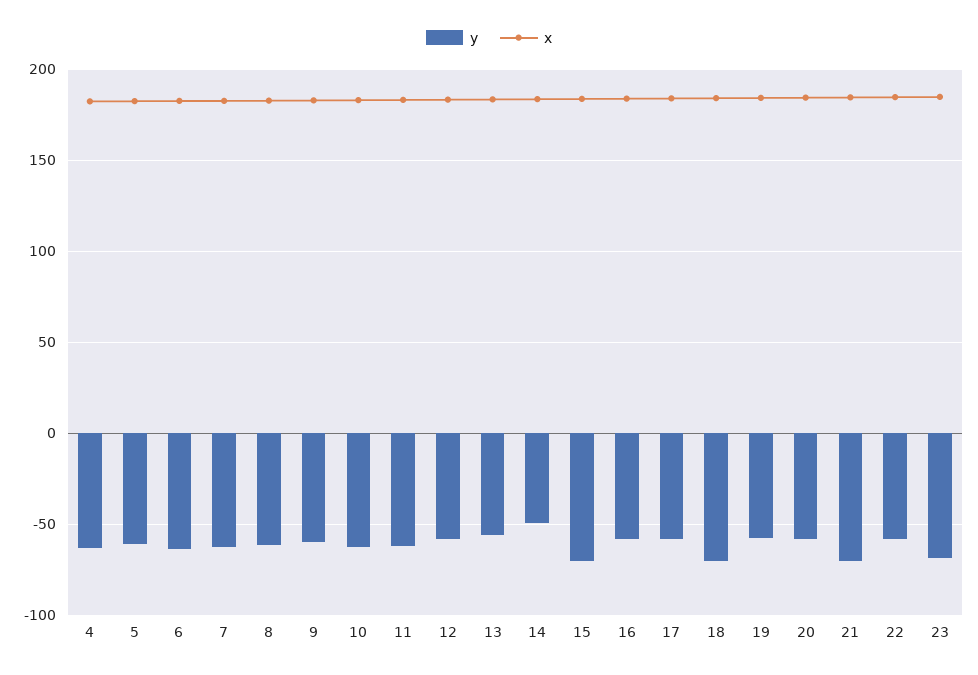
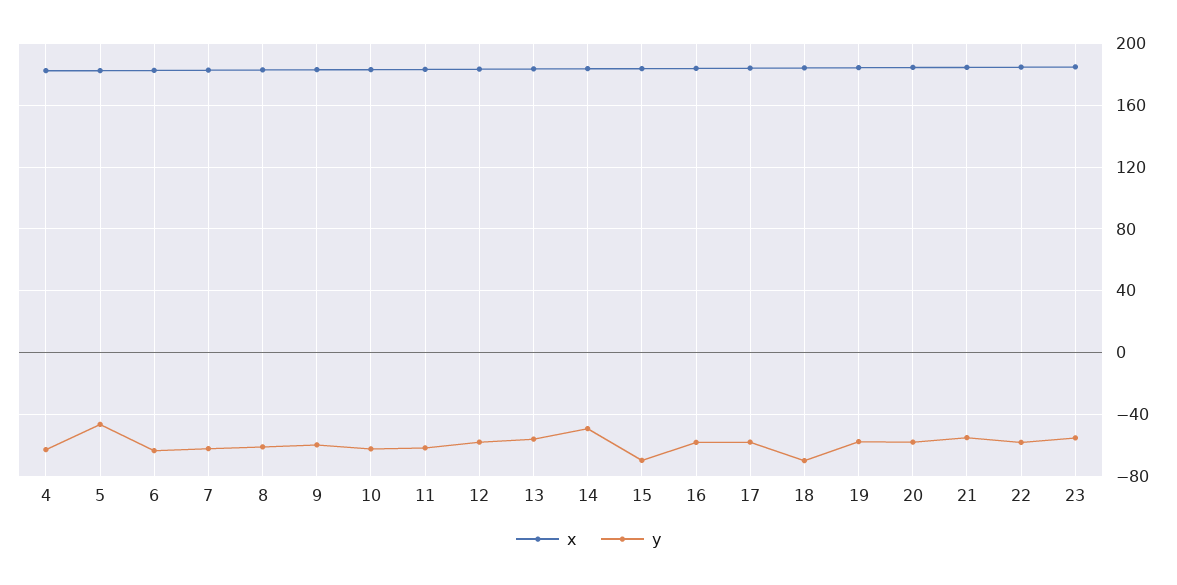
y, 5: -60 -> -45
y, 21: -70 -> -55
y, 23: -70 -> -55

